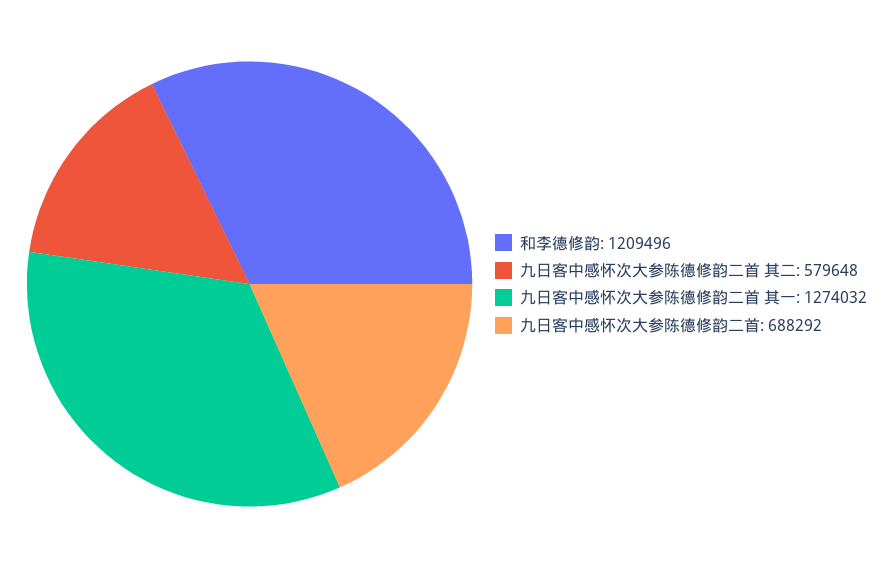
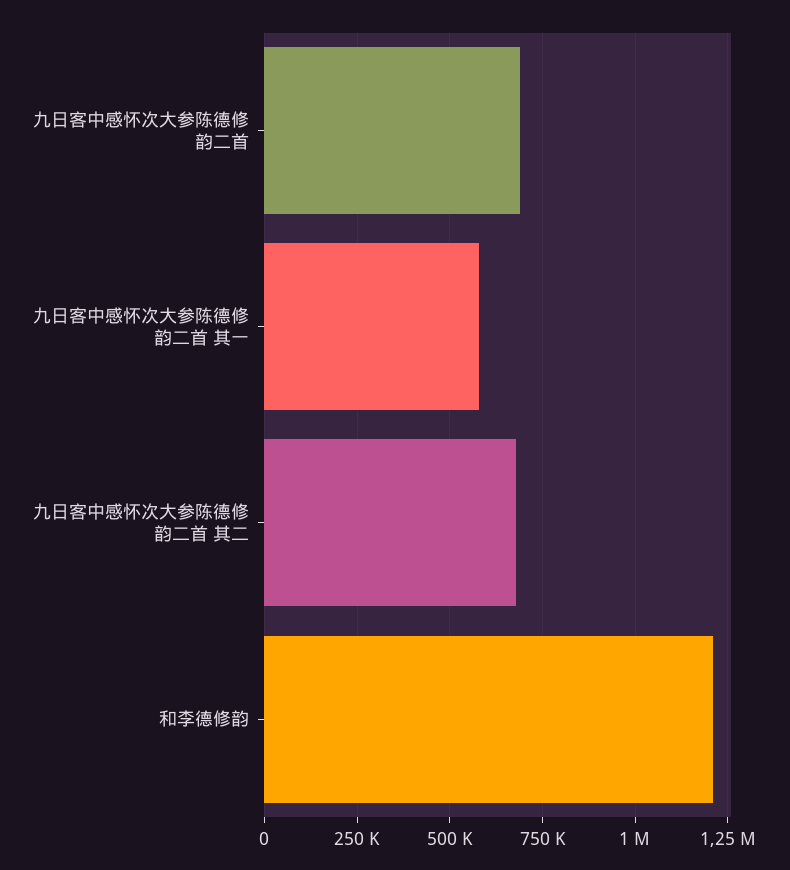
九日客中感怀次大参陈德修韵二首 其二: 579648 -> 675000
九日客中感怀次大参陈德修韵二首 其一: 1274032 -> 575000

